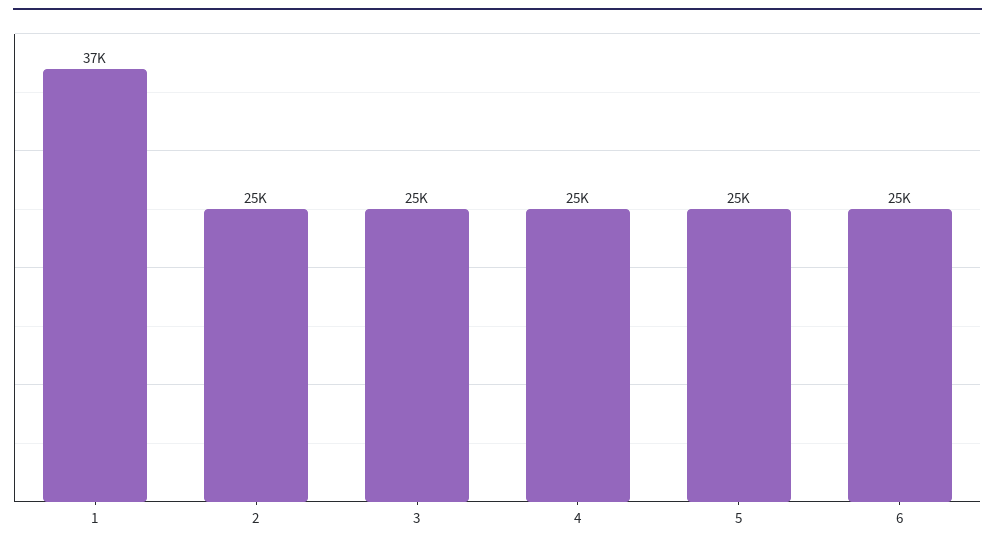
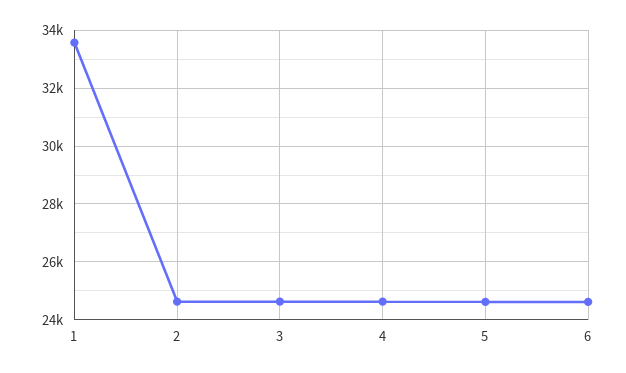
1: 37000 -> 33500

